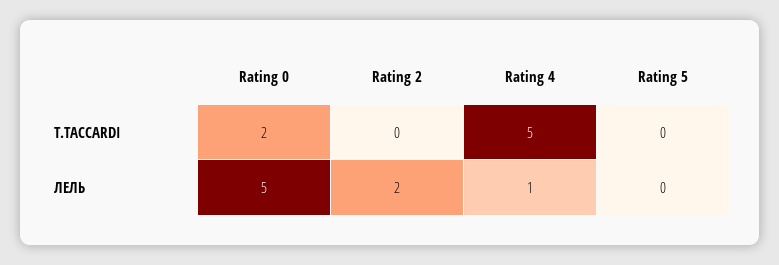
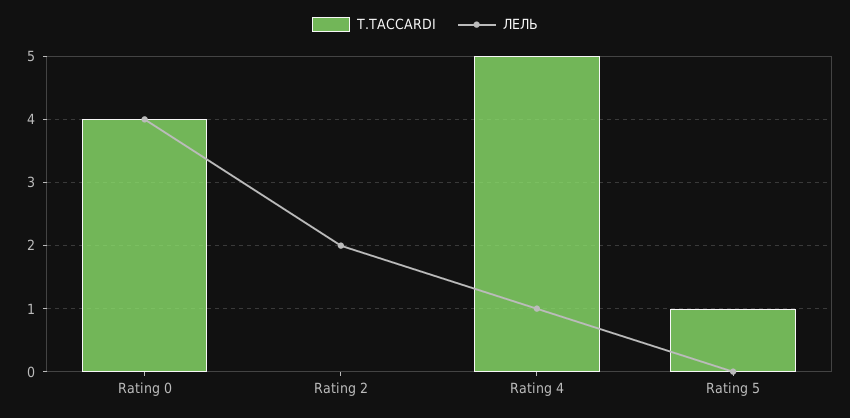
T.TACCARDI, Rating 0: 2 -> 4
T.TACCARDI, Rating 5: 0 -> 1
ЛЕЛЬ, Rating 0: 5 -> 4

